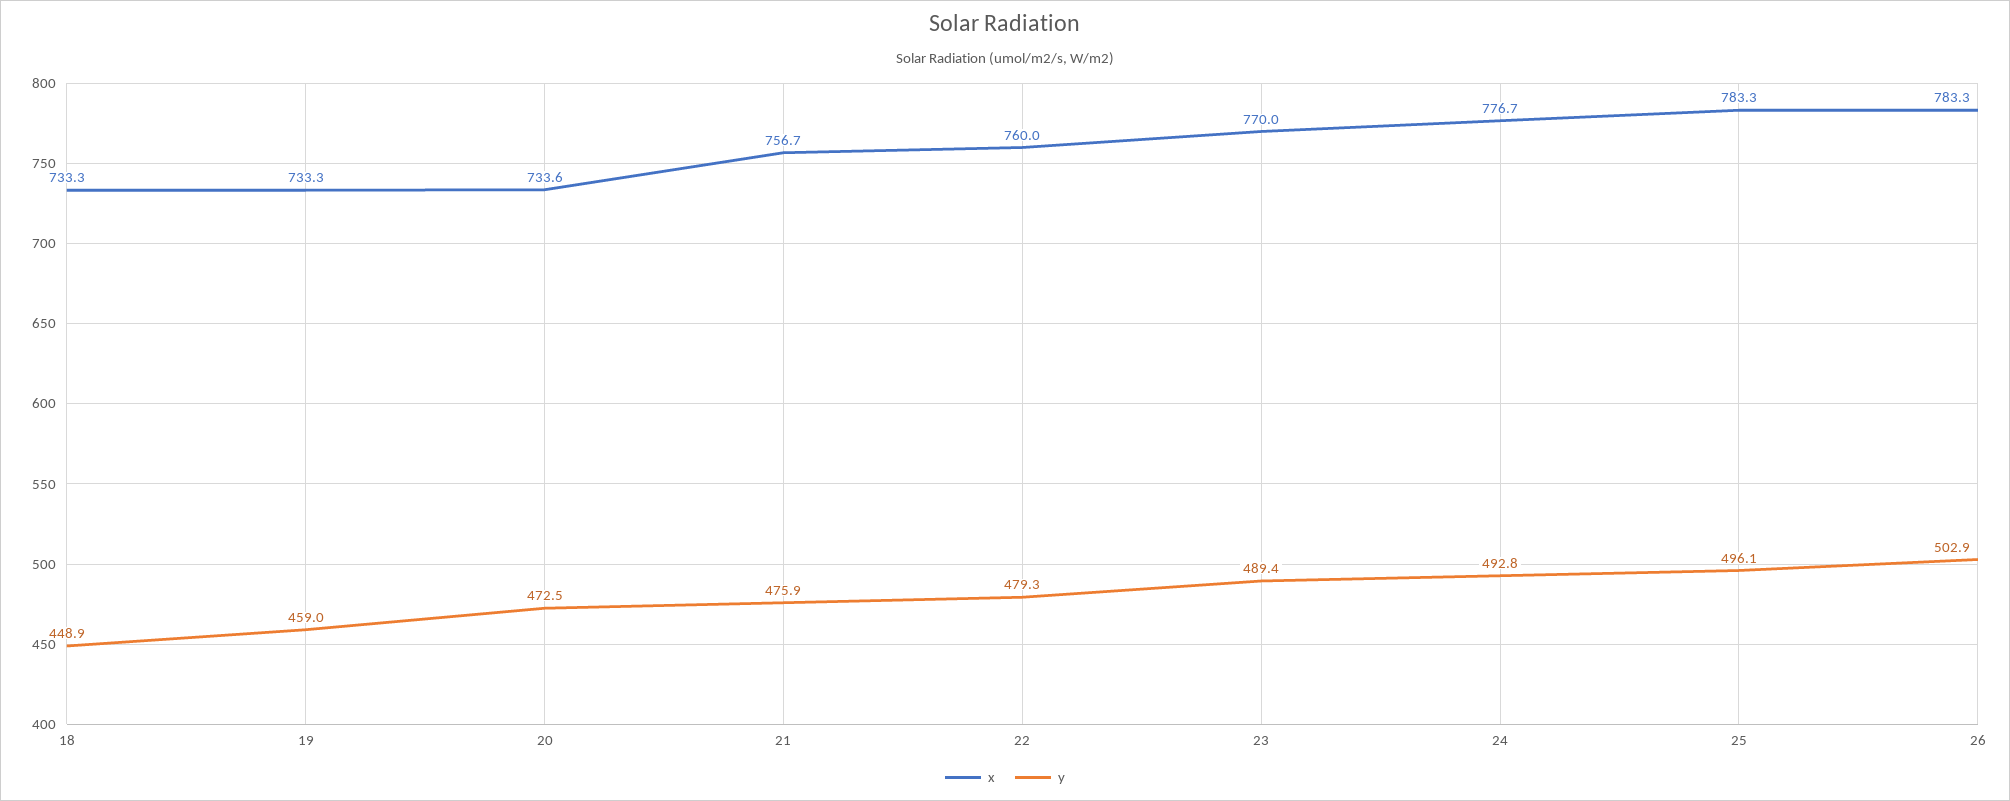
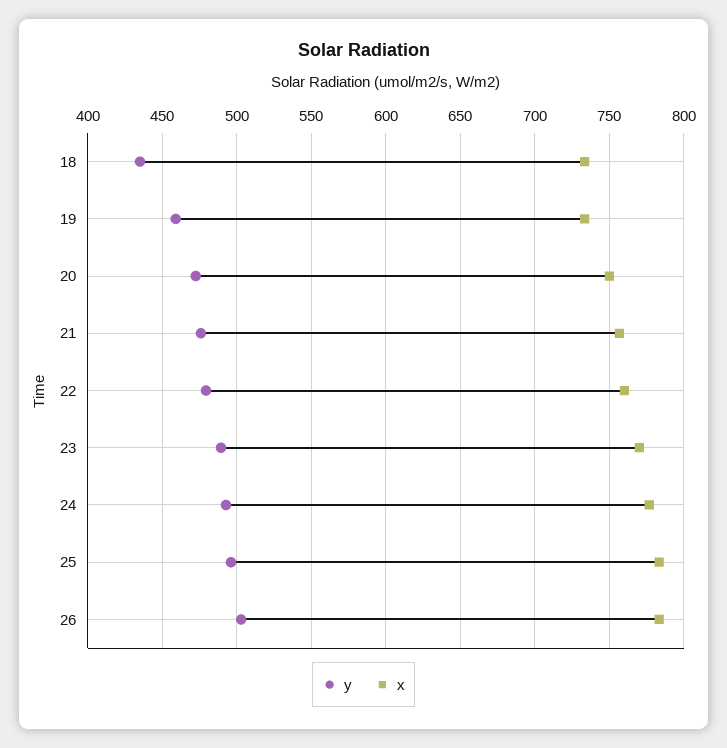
y, 18: 448.9 -> 435
x, 20: 733.6 -> 750

